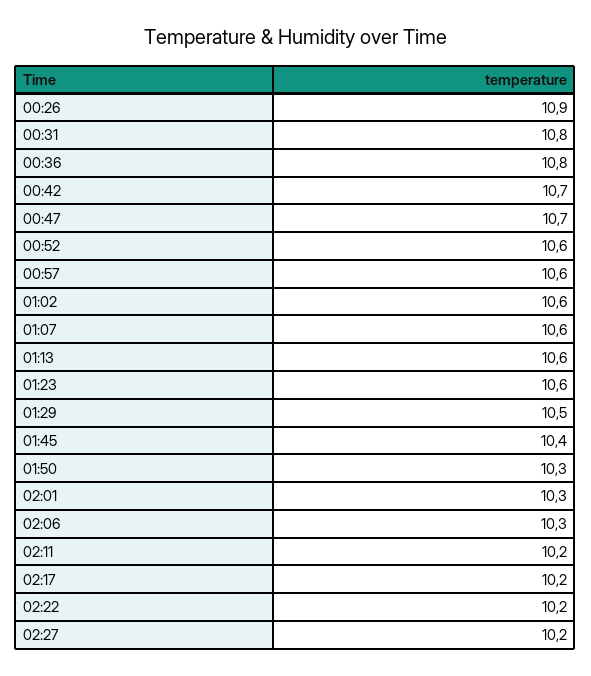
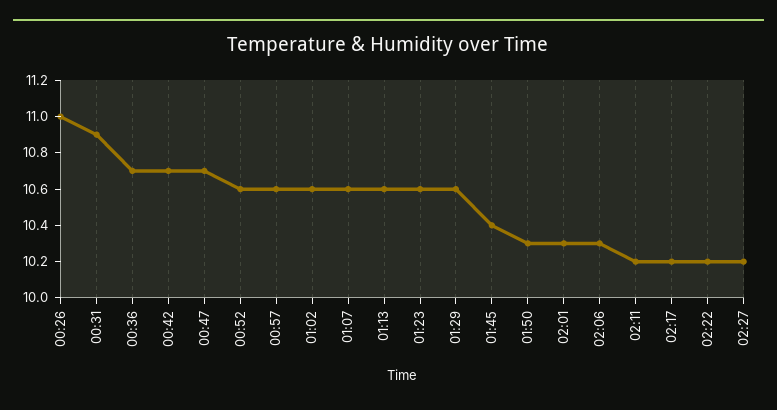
00:26: 10.9 -> 11
00:31: 10.8 -> 10.9
00:36: 10.8 -> 10.7
01:29: 10.5 -> 10.6

